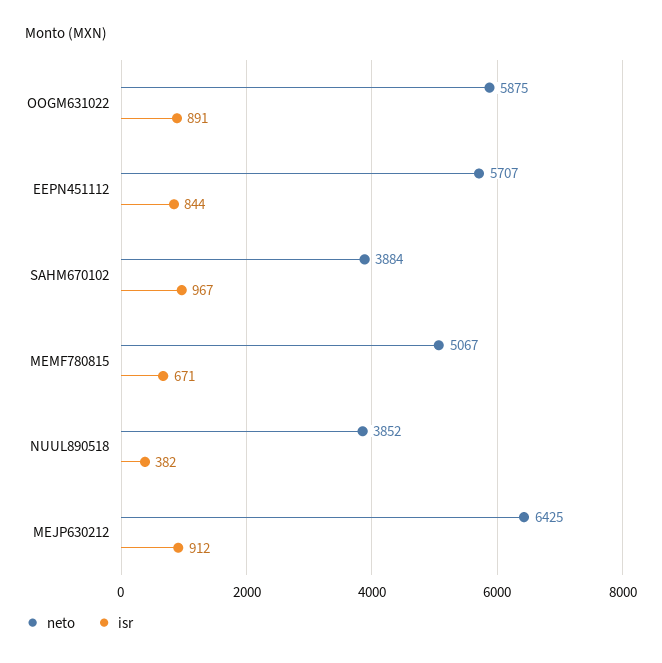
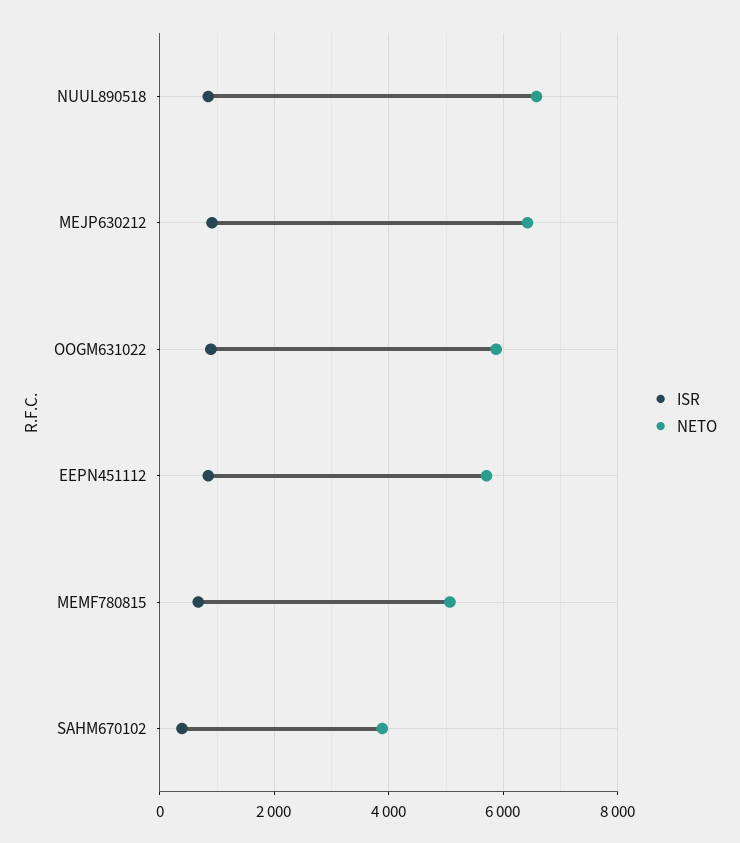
isr, SAHM670102: 967 -> 400
neto, NUUL890518: 3852 -> 6600
isr, NUUL890518: 382 -> 800

